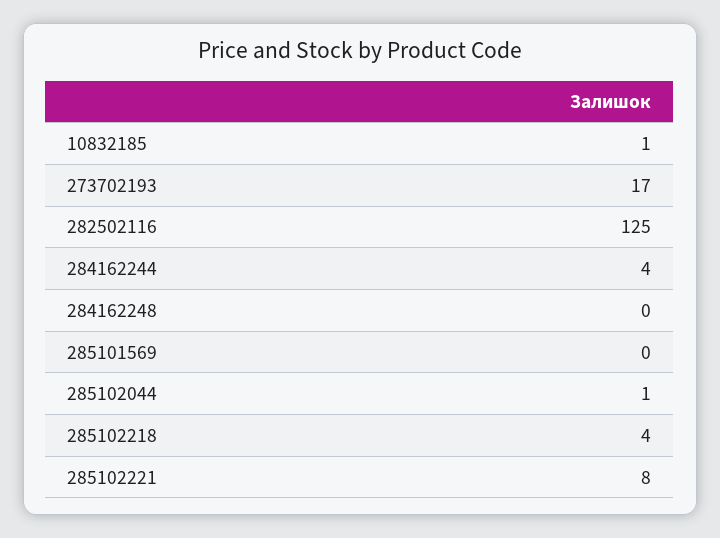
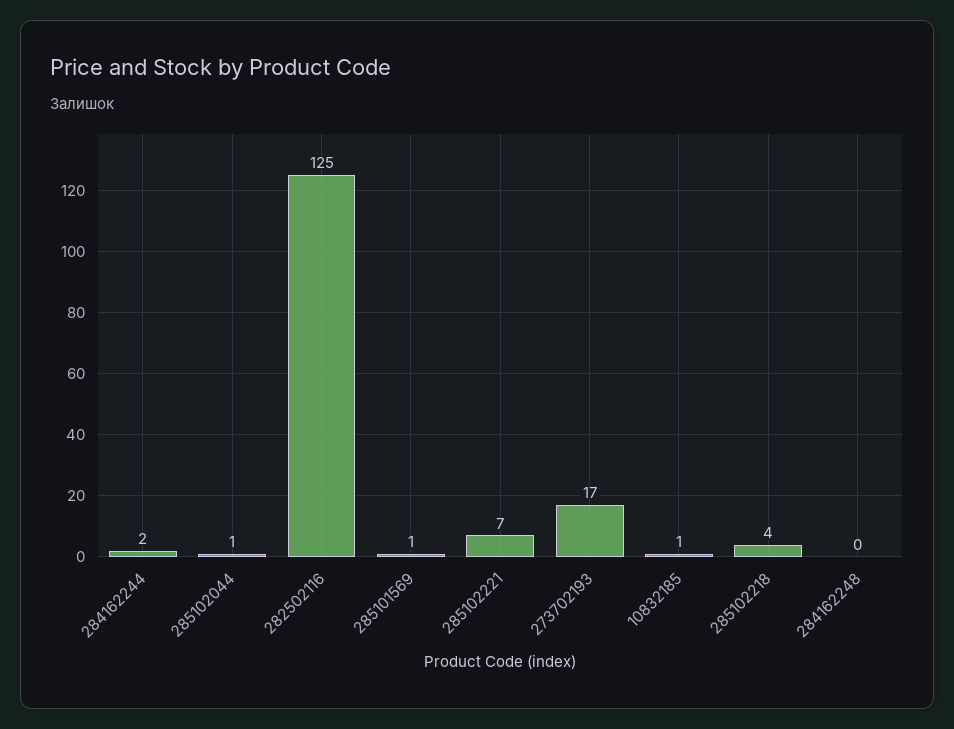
284162244: 4 -> 2
285101569: 0 -> 1
285102221: 8 -> 7

